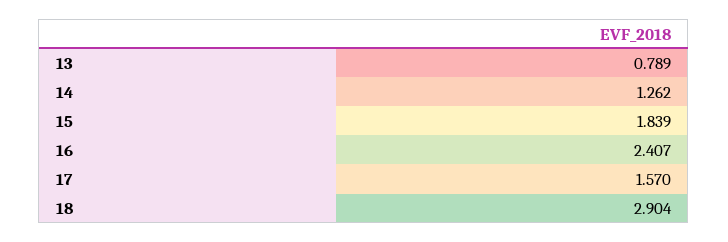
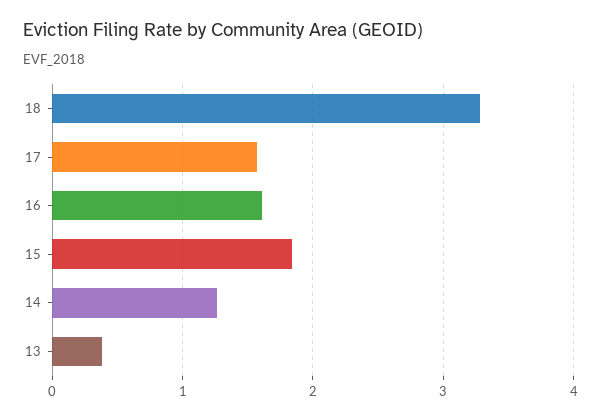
13: 0.789 -> 0.4
16: 2.407 -> 1.6
18: 2.904 -> 3.3

